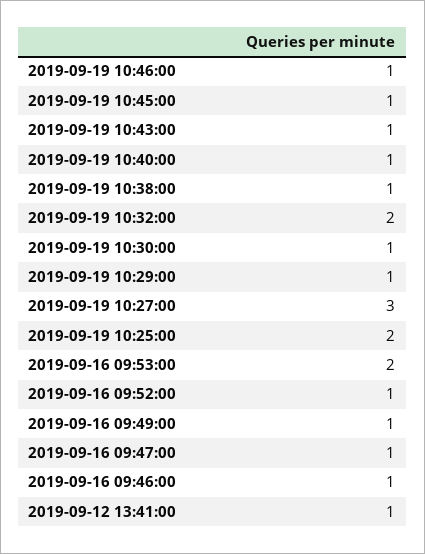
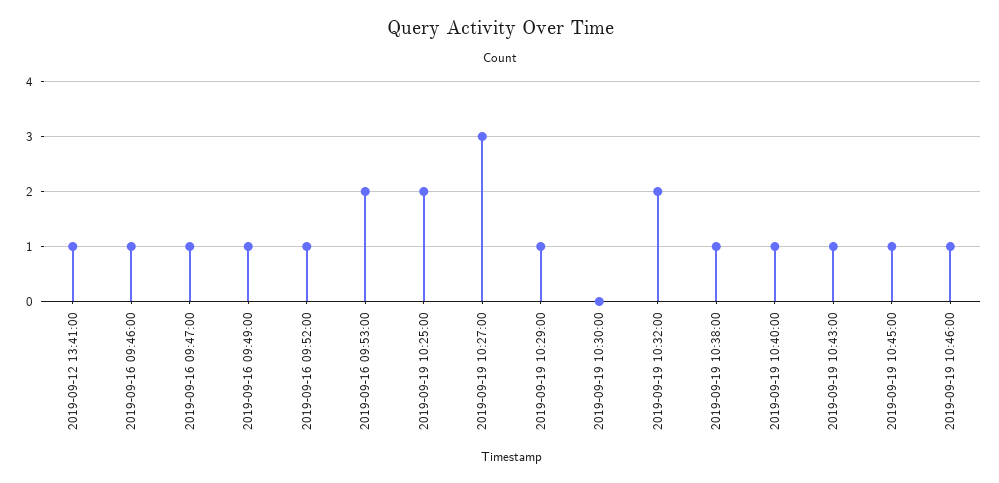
2019-09-19 10:30:00: 1 -> 0

